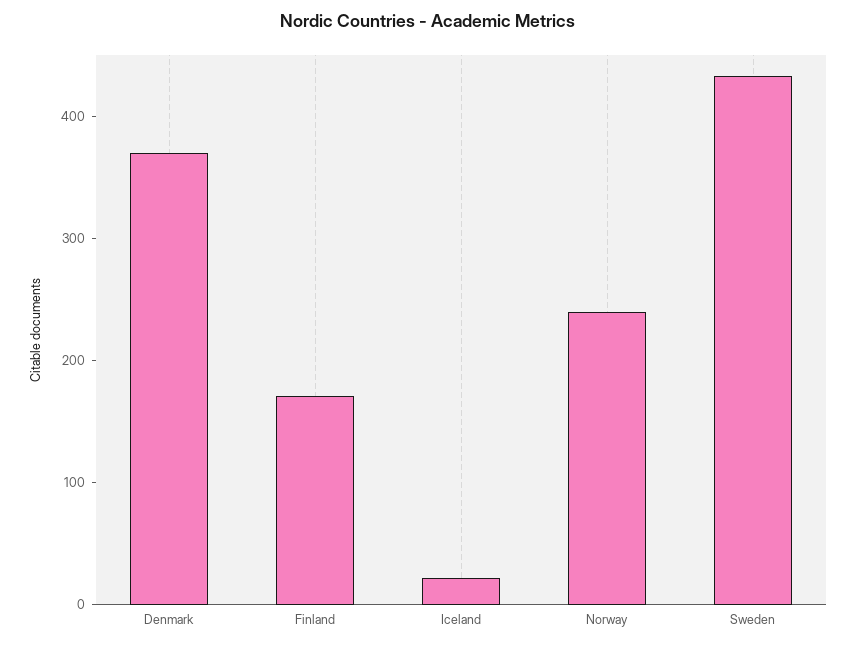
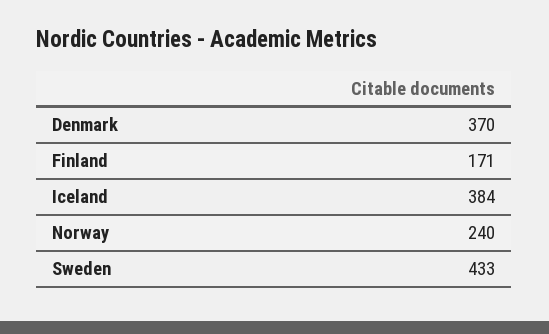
Iceland: 20 -> 384

